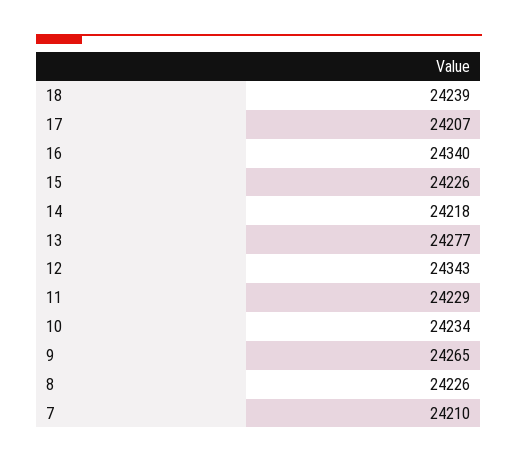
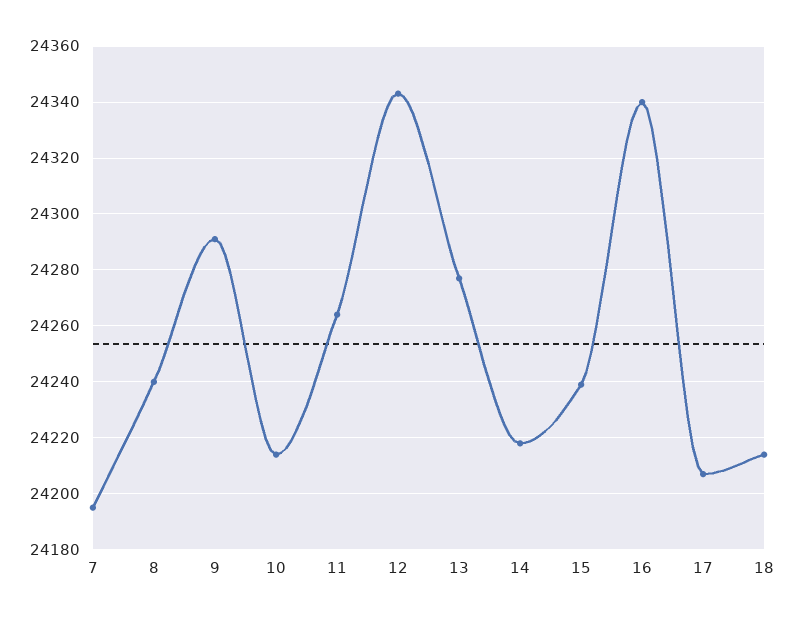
18: 24239 -> 24215
15: 24226 -> 24240
11: 24229 -> 24265
10: 24234 -> 24215
9: 24265 -> 24290
8: 24226 -> 24240
7: 24210 -> 24195

